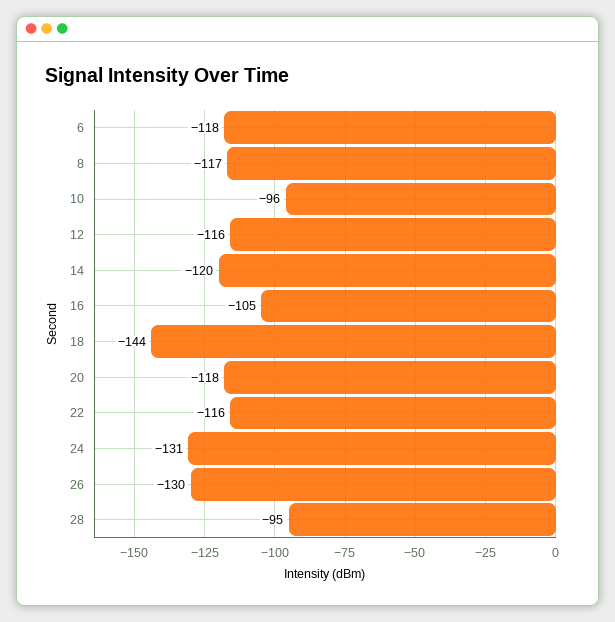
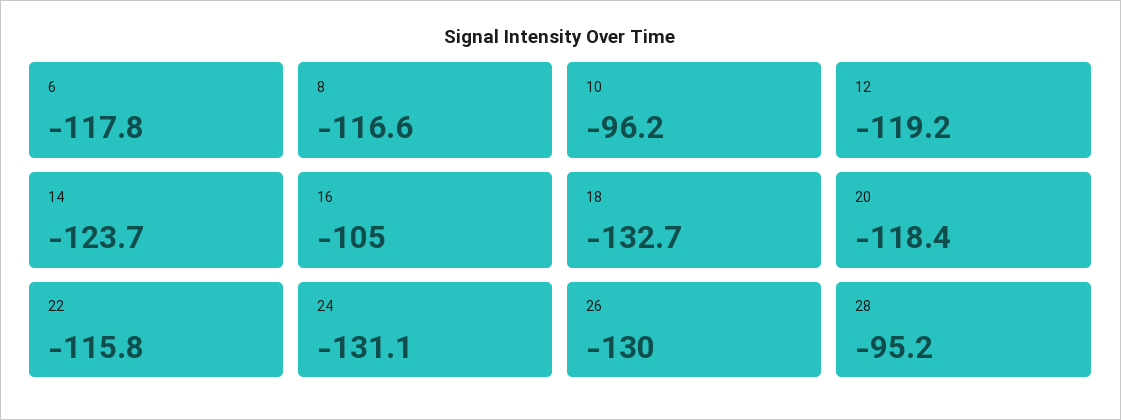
12: -116 -> -119.2
14: -120 -> -123.7
18: -144 -> -132.7

